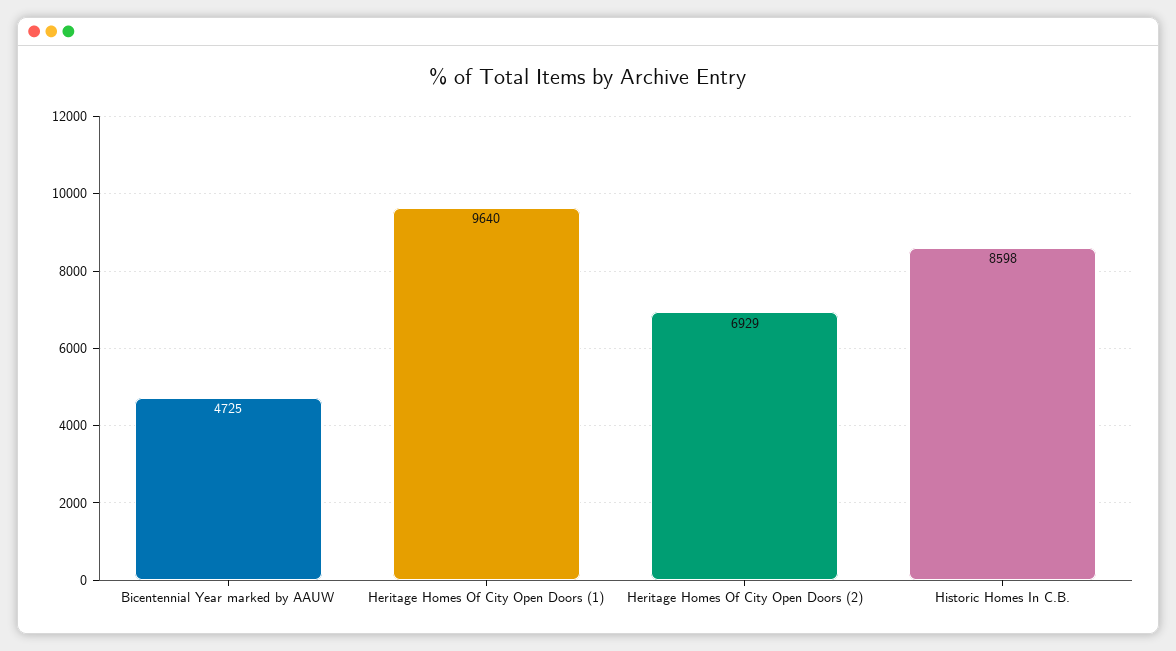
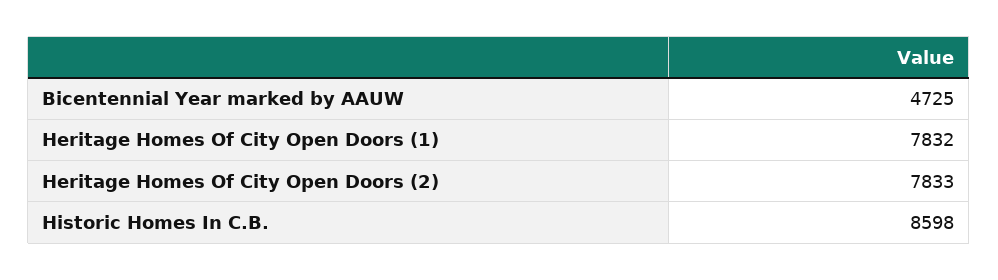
Heritage Homes Of City Open Doors (1): 9640 -> 7832
Heritage Homes Of City Open Doors (2): 6929 -> 7833

